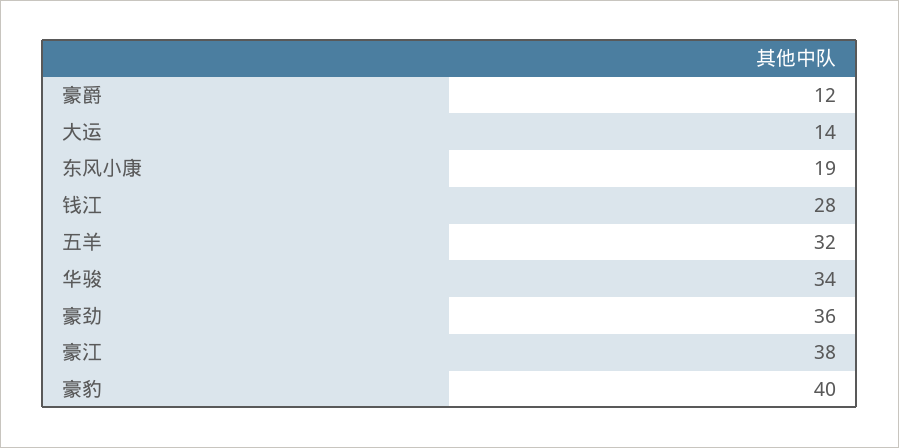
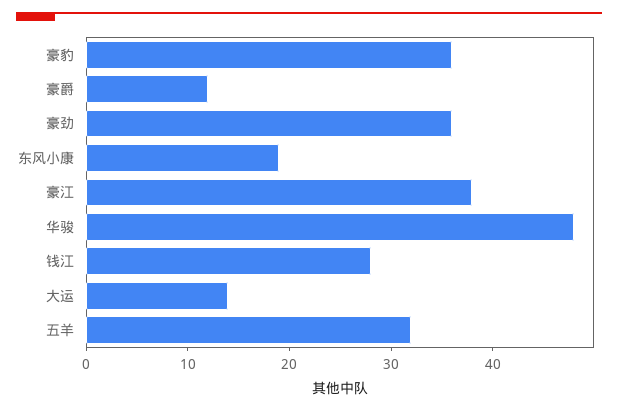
华骏: 34 -> 48
豪豹: 40 -> 36

